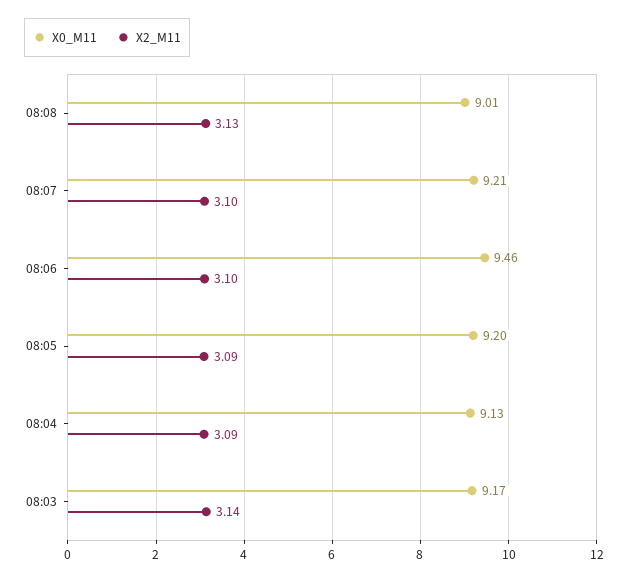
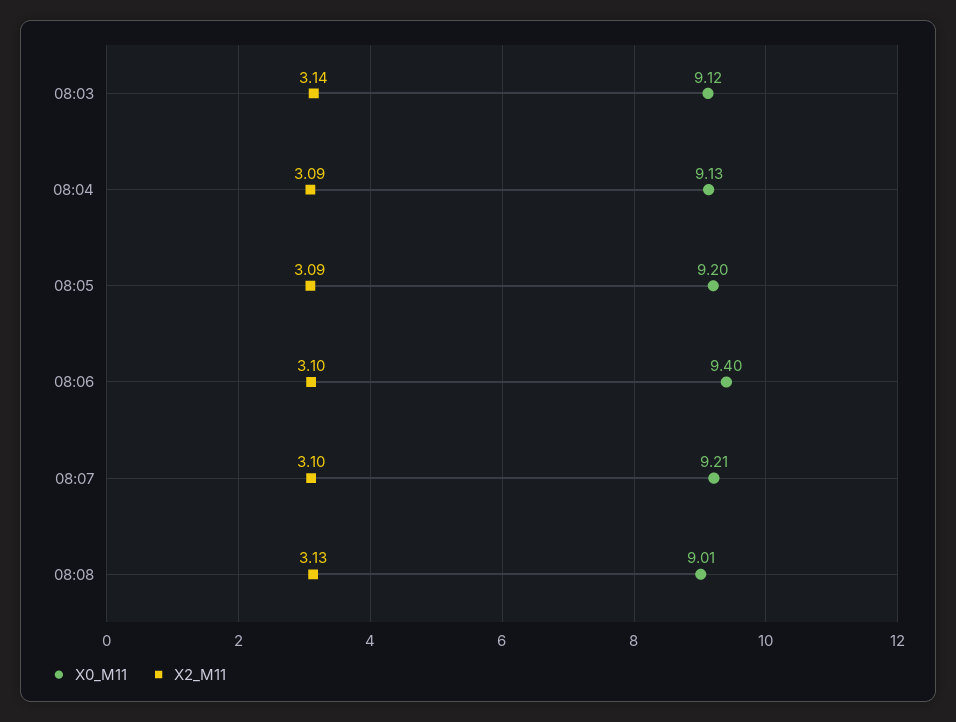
X0_M11, 08:06: 9.46 -> 9.4
X0_M11, 08:03: 9.17 -> 9.12

